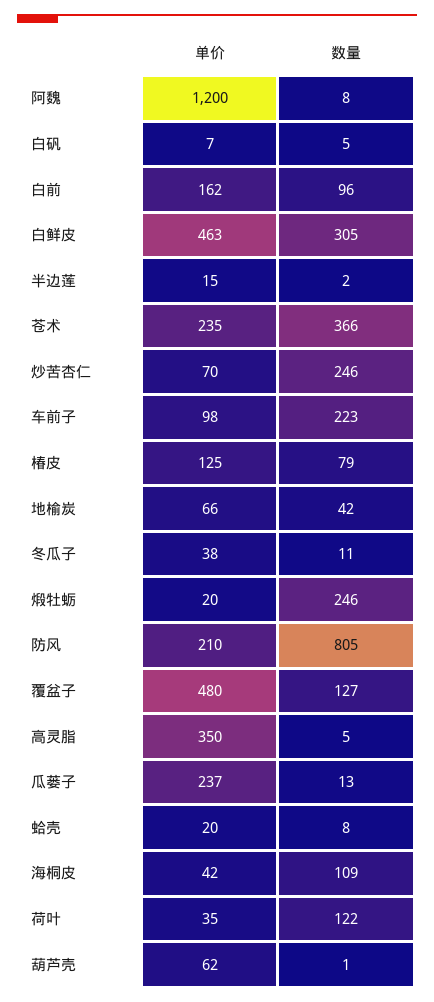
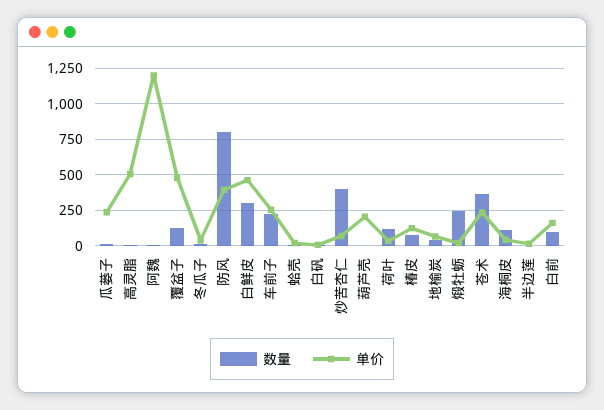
数量, 炒苦杏仁: 246 -> 400
单价, 车前子: 98 -> 250
单价, 防风: 210 -> 400
单价, 高灵脂: 350 -> 500
单价, 葫芦壳: 62 -> 200

